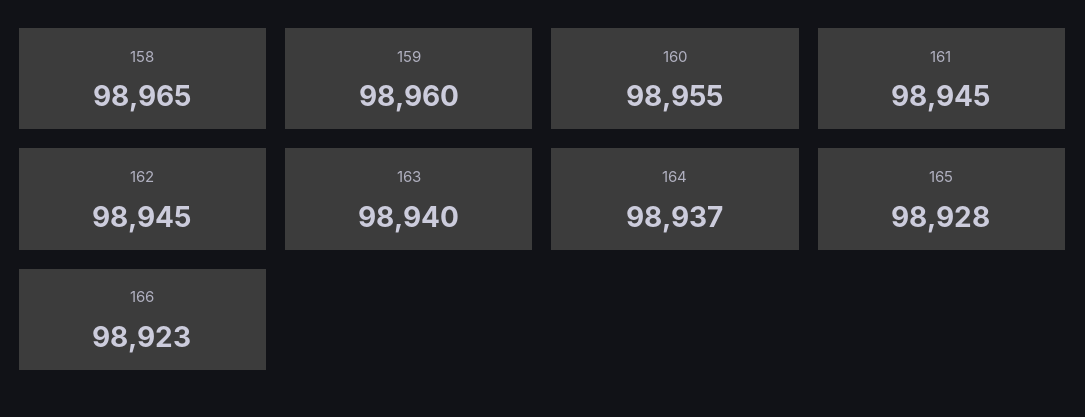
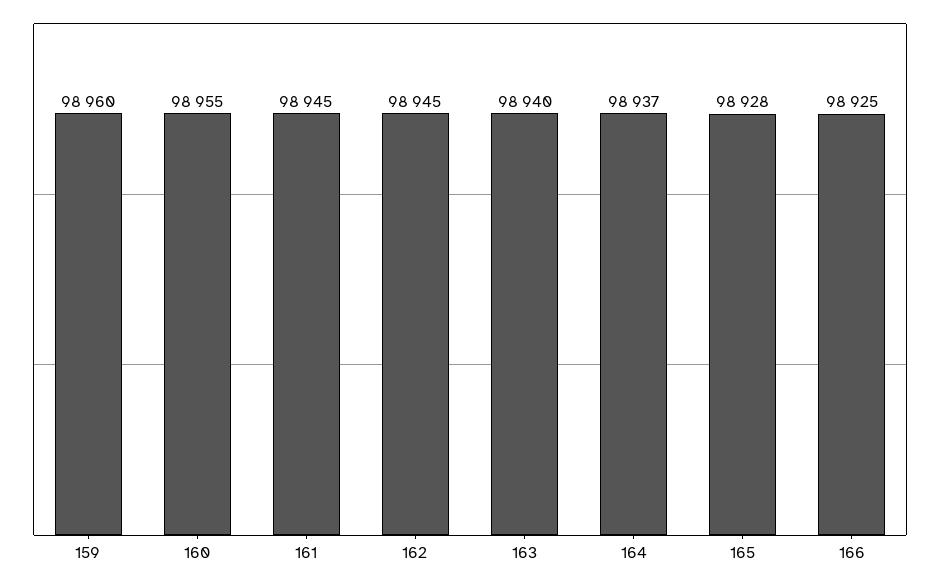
158: 98965 -> none
166: 98923 -> 98925

